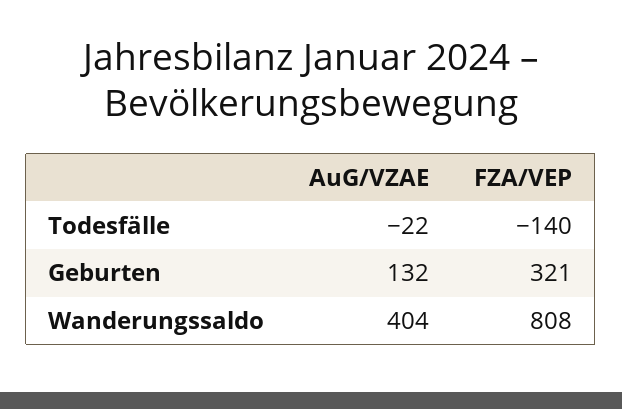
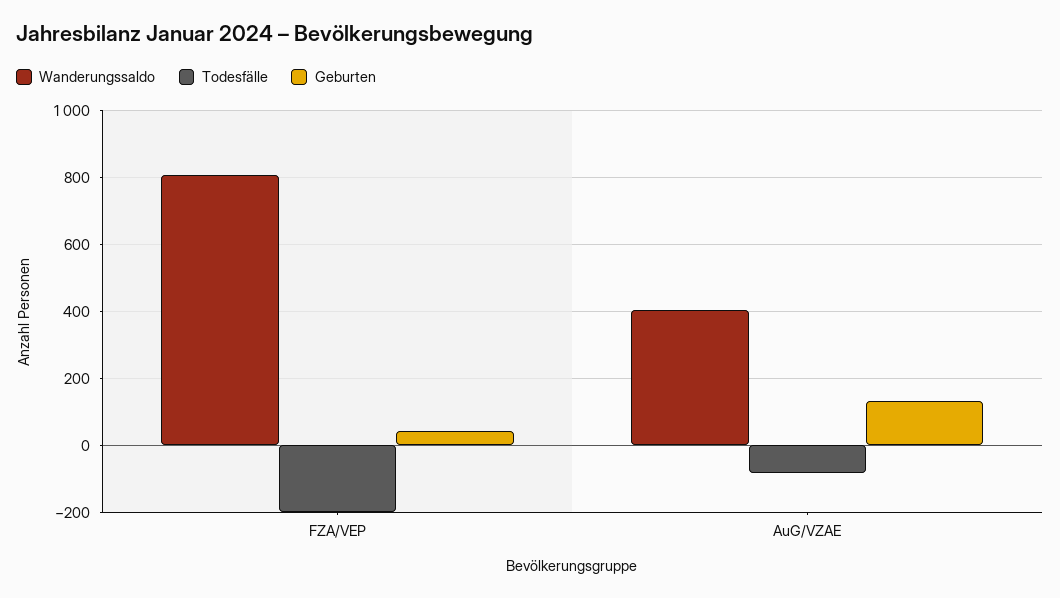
Todesfälle, AuG/VZAE: -22 -> -80
Todesfälle, FZA/VEP: -140 -> -200
Geburten, FZA/VEP: 321 -> 40

